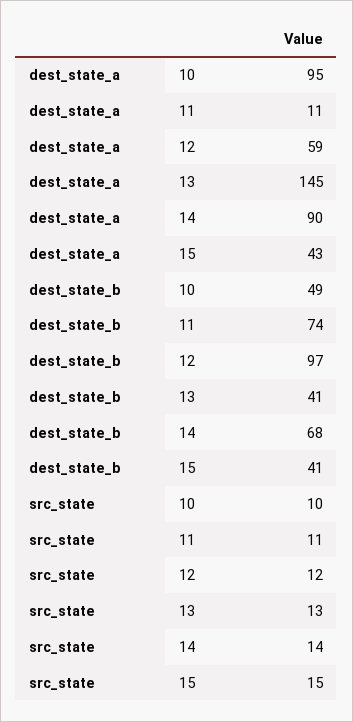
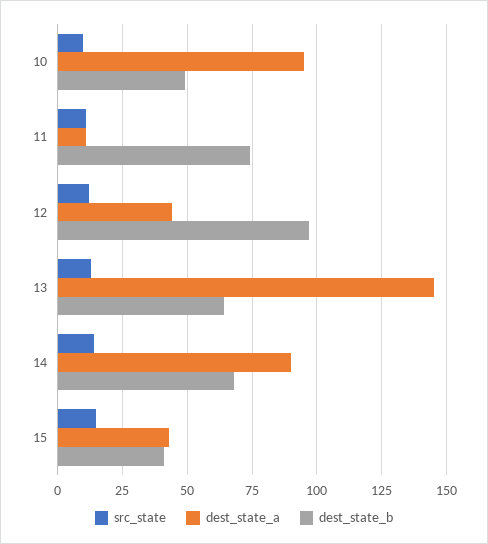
dest_state_a, 12: 59 -> 45
dest_state_b, 13: 41 -> 65

